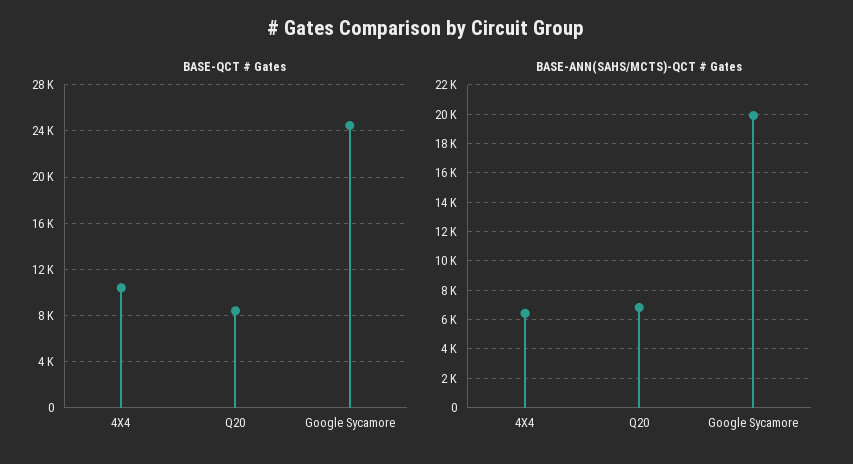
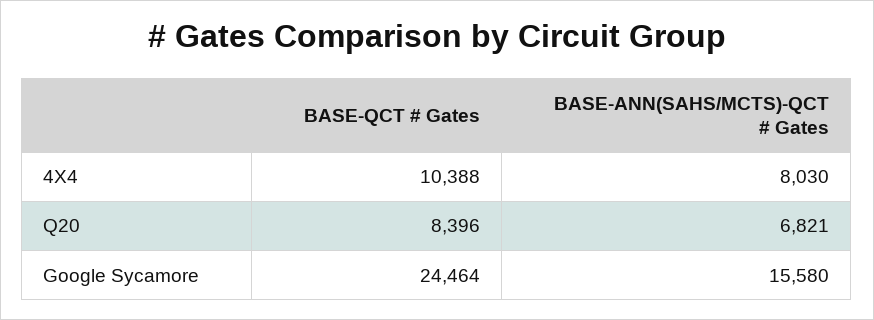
BASE-ANN(SAHS/MCTS)-QCT # Gates, 4X4: 6500 -> 8030
BASE-ANN(SAHS/MCTS)-QCT # Gates, Google Sycamore: 20000 -> 15580

